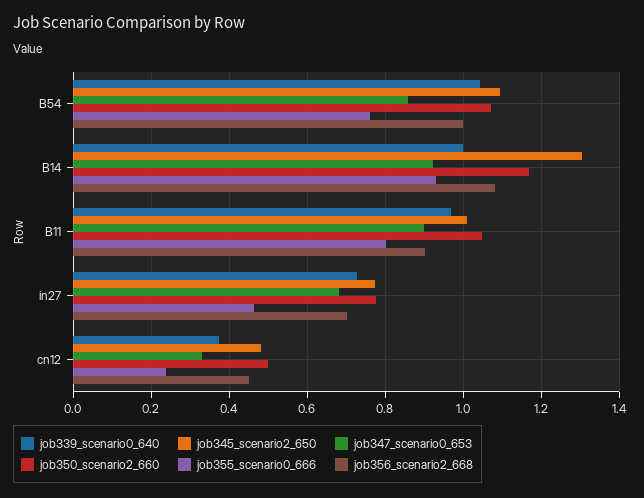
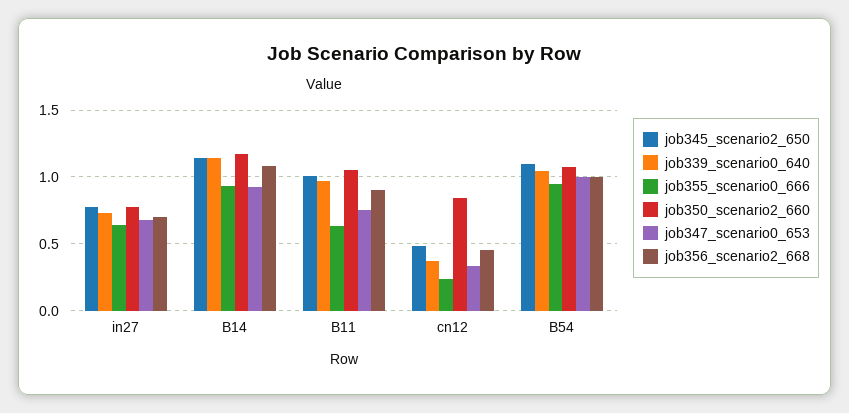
job347_scenario0_653, B54: 0.86 -> 1
job355_scenario0_666, B54: 0.76 -> 0.95
job339_scenario0_640, B14: 1 -> 1.15
job345_scenario2_650, B14: 1.3 -> 1.15
job347_scenario0_653, B11: 0.9 -> 0.75
job355_scenario0_666, B11: 0.8 -> 0.65
job355_scenario0_666, in27: 0.46 -> 0.65
job350_scenario2_660, cn12: 0.5 -> 0.85

